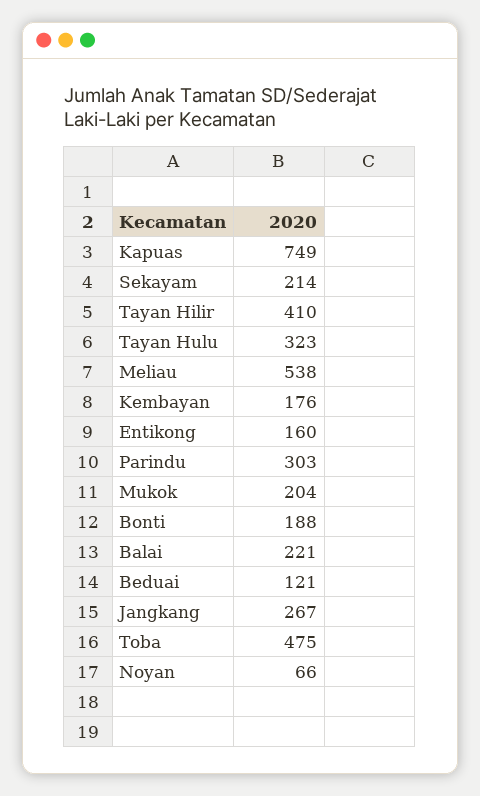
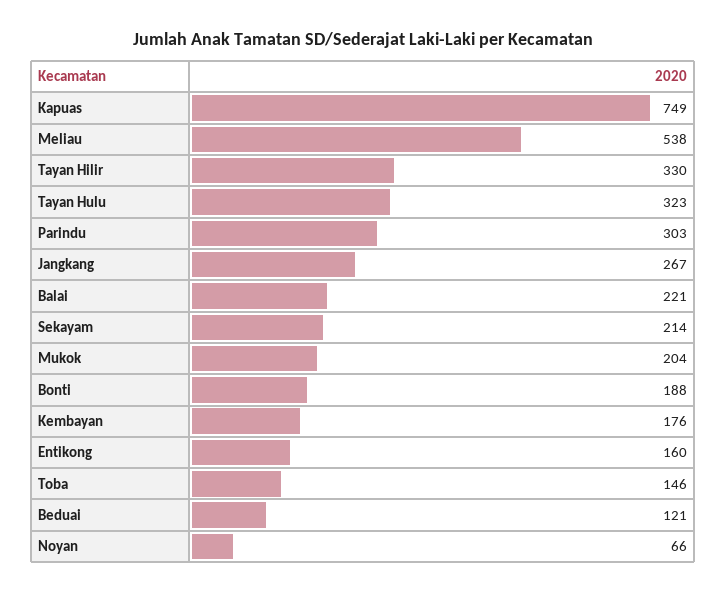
Tayan Hilir: 410 -> 330
Toba: 475 -> 146

